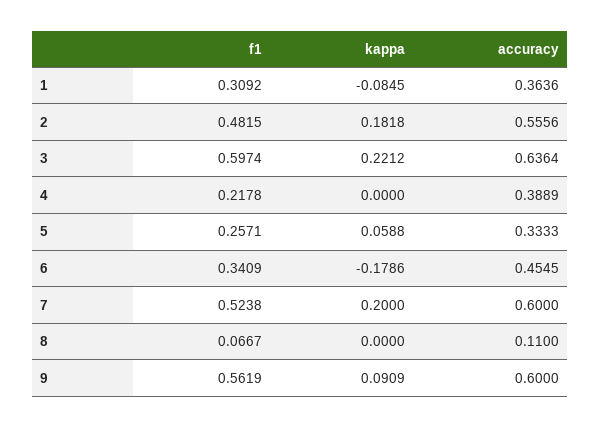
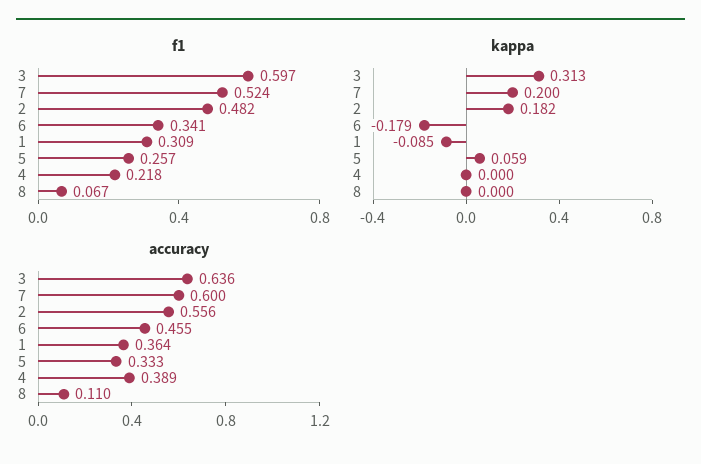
kappa, 3: 0.2212 -> 0.313
f1, 9: 0.5619 -> none
kappa, 9: 0.0909 -> none
accuracy, 9: 0.6 -> none

